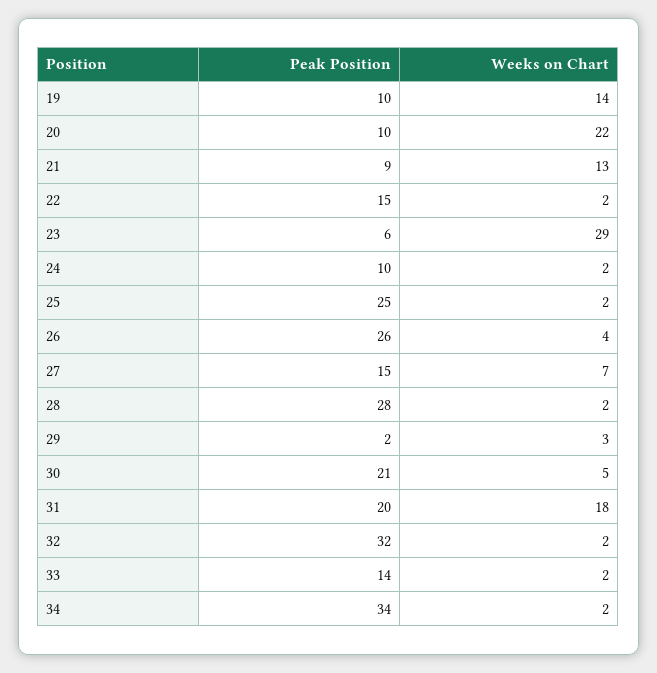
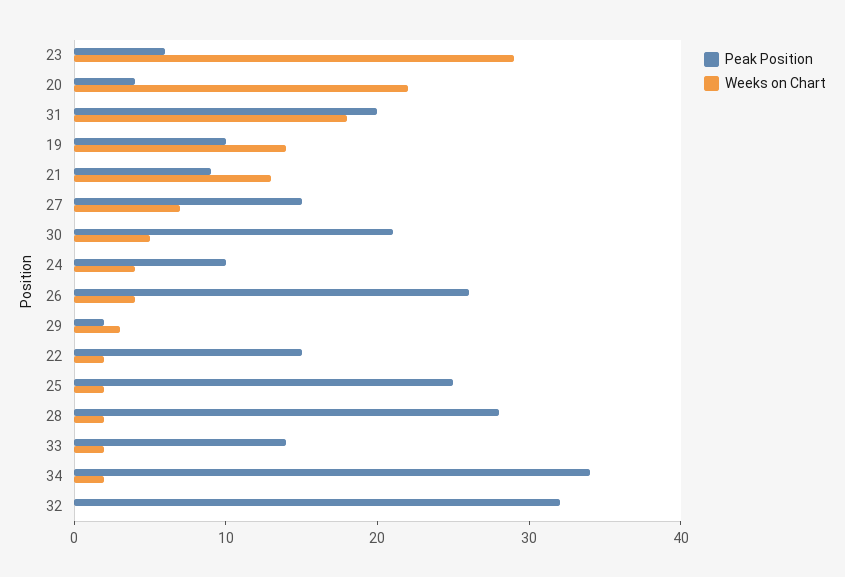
Peak Position, 20: 10 -> 4
Weeks on Chart, 24: 2 -> 4
Weeks on Chart, 32: 2 -> 0

